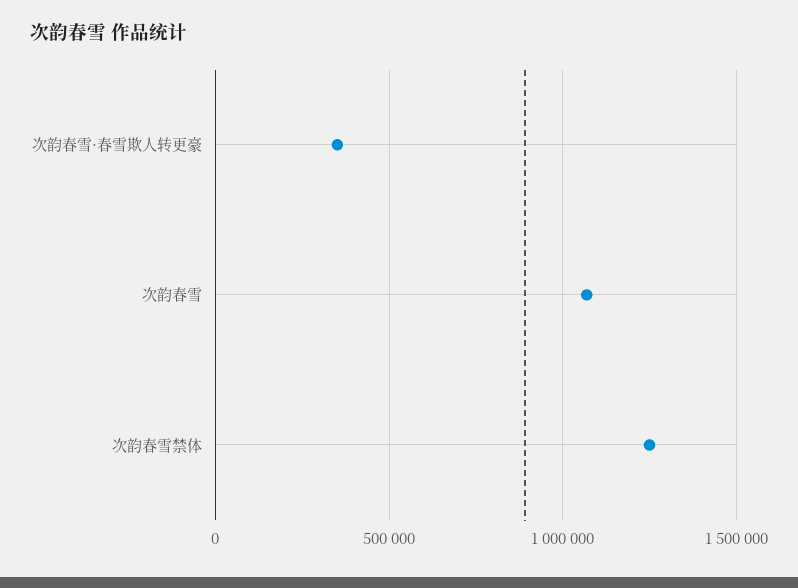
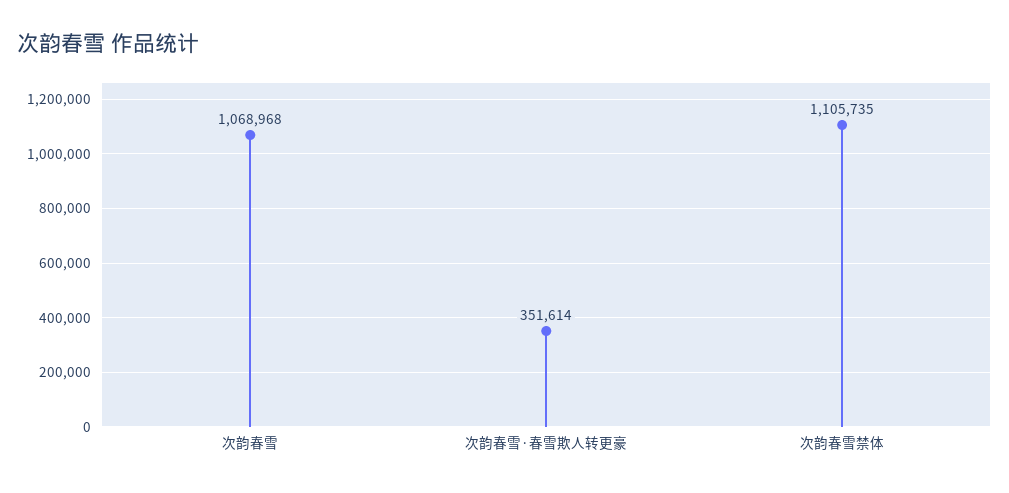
次韵春雪禁体: 1250000 -> 1105735

